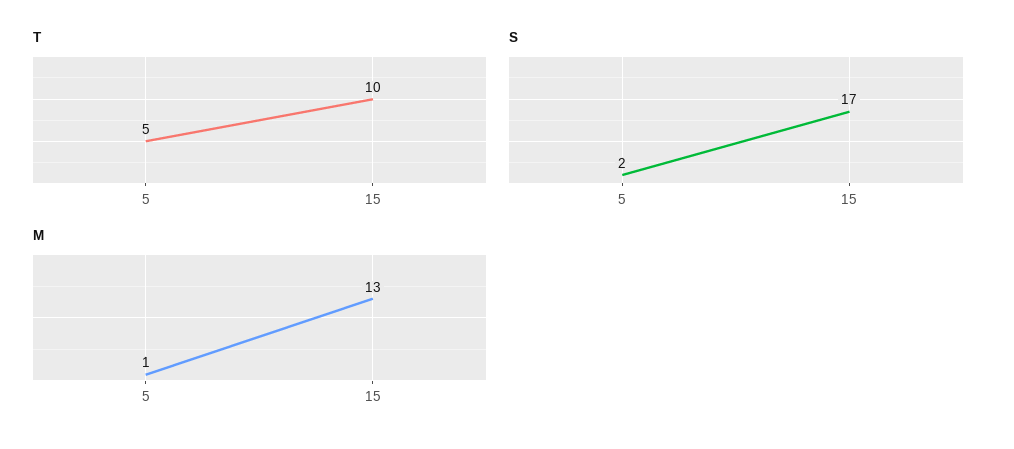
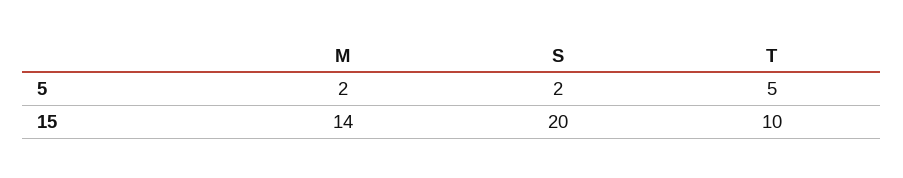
S, 15: 17 -> 20
M, 5: 1 -> 2
M, 15: 13 -> 14

